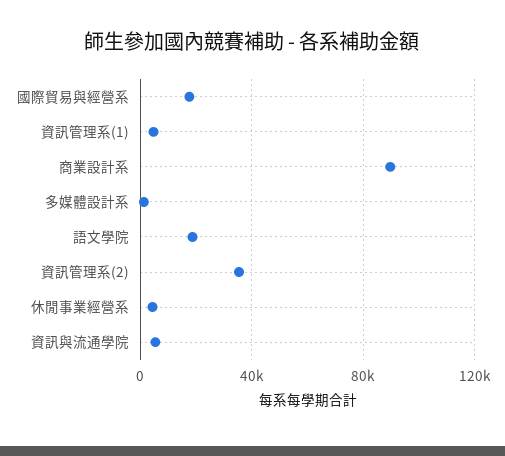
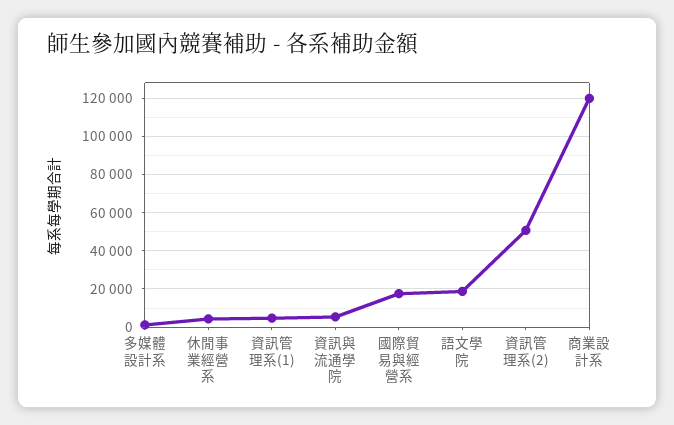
商業設計系: 90000 -> 120000
資訊管理系(2): 35000 -> 50000

